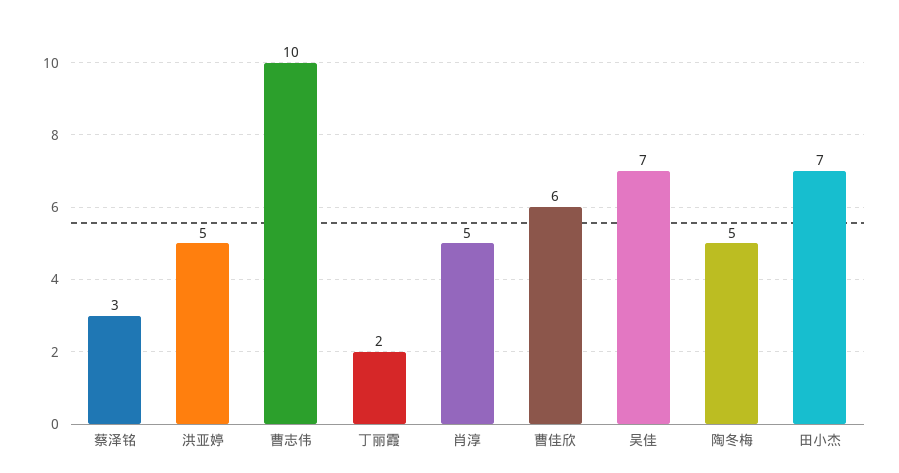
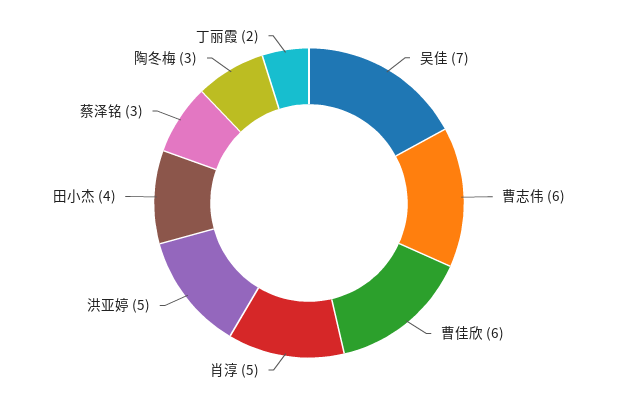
曹志伟: 10 -> 6
陶冬梅: 5 -> 3
田小杰: 7 -> 4

